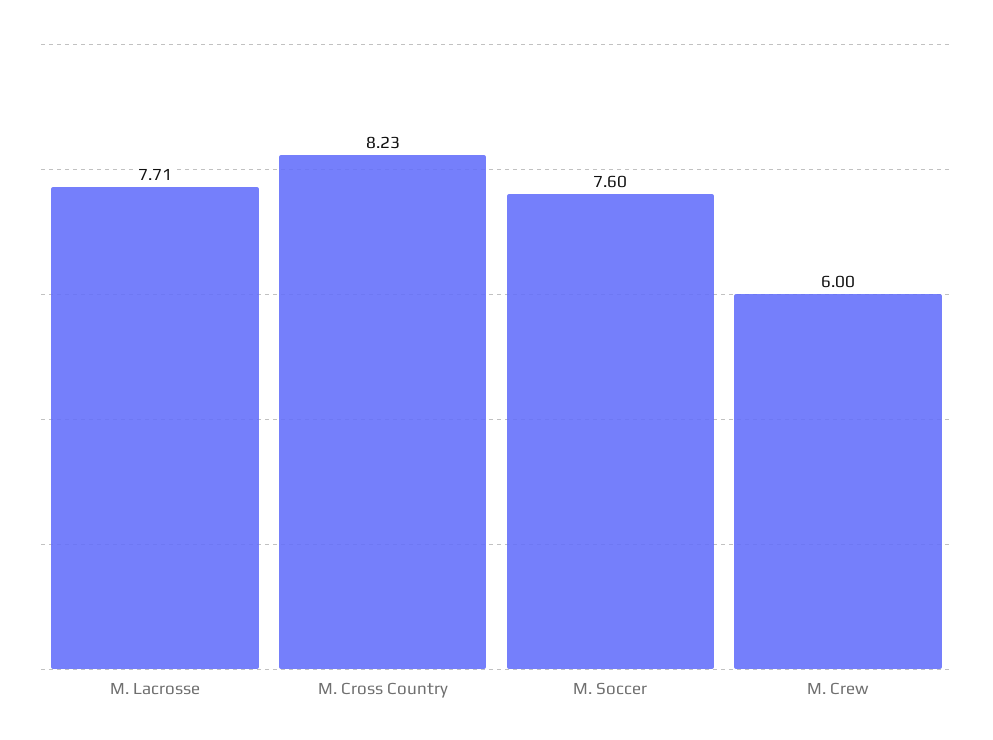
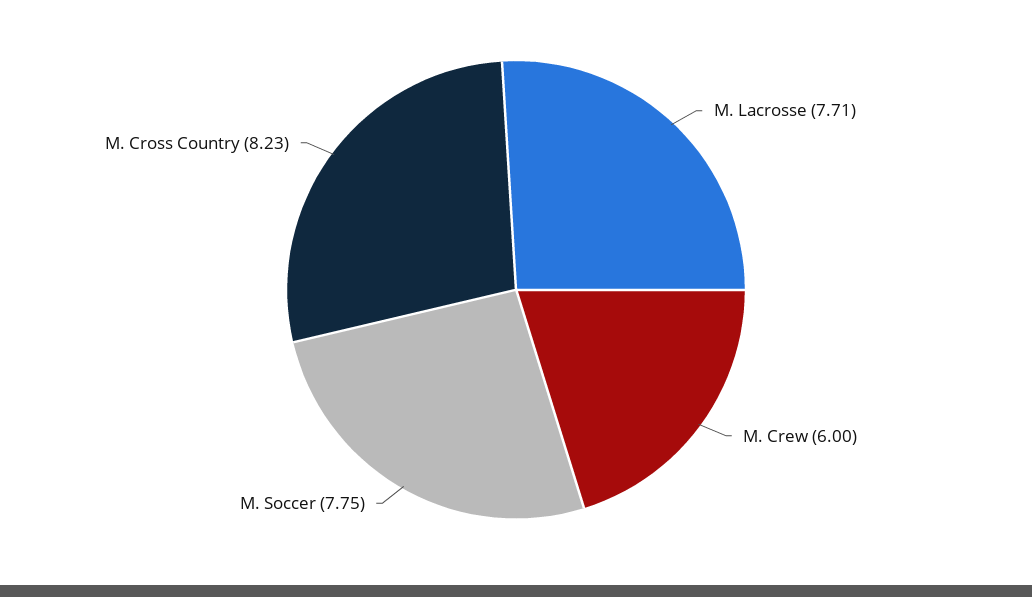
M. Soccer: 7.6 -> 7.75

